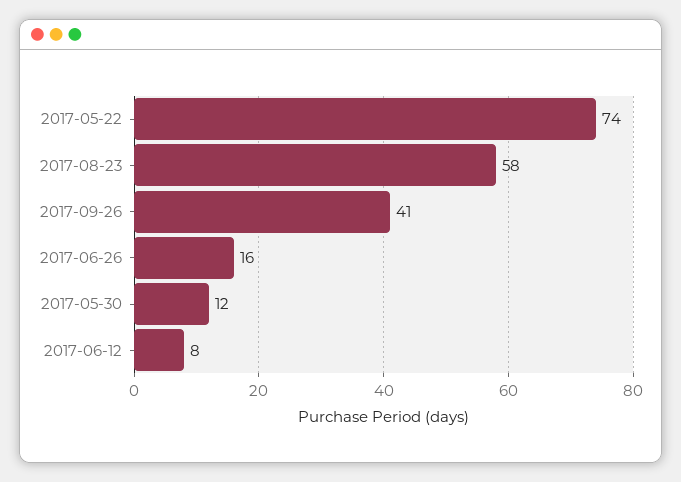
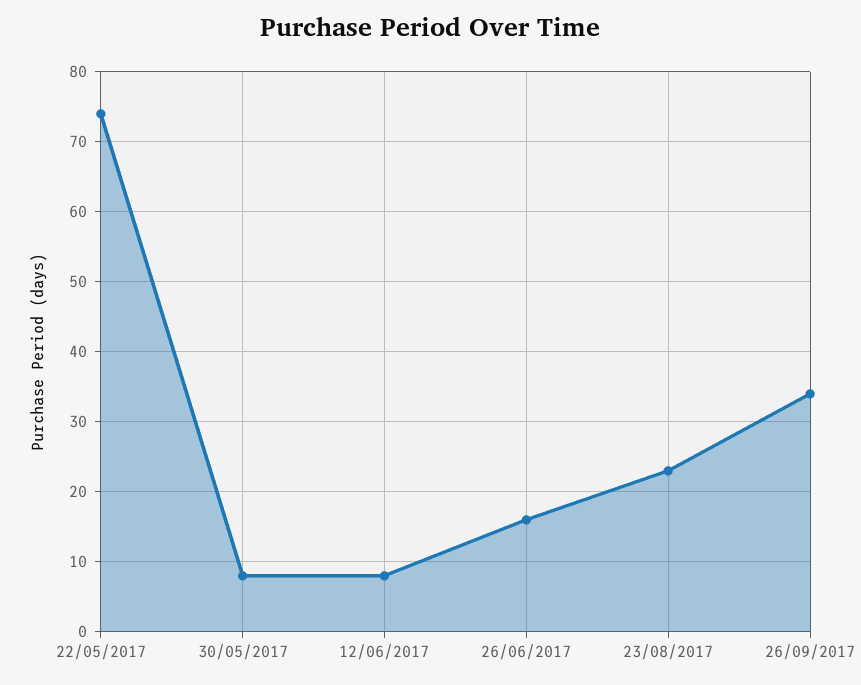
2017-08-23: 58 -> 23
2017-09-26: 41 -> 34
2017-05-30: 12 -> 8

